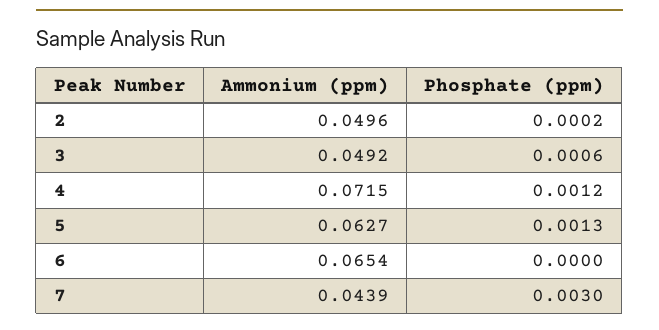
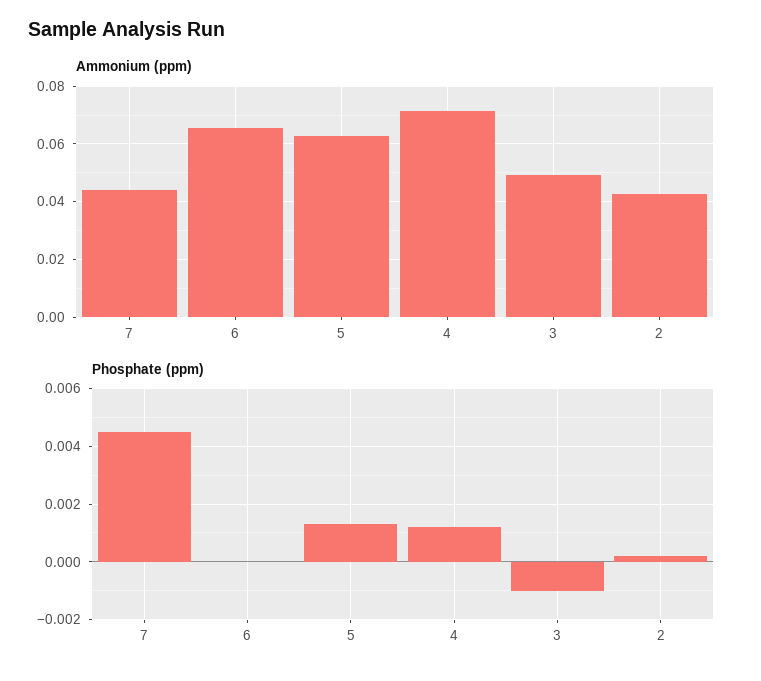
Ammonium (ppm), 2: 0.0496 -> 0.0425
Phosphate (ppm), 3: 0.0006 -> -0.001
Phosphate (ppm), 7: 0.003 -> 0.0045

